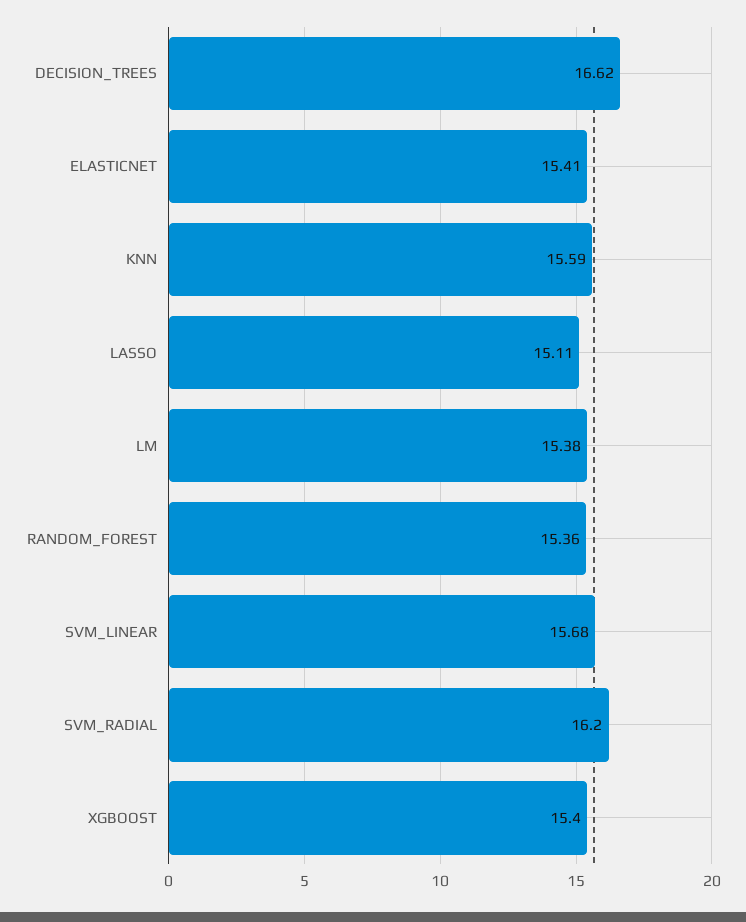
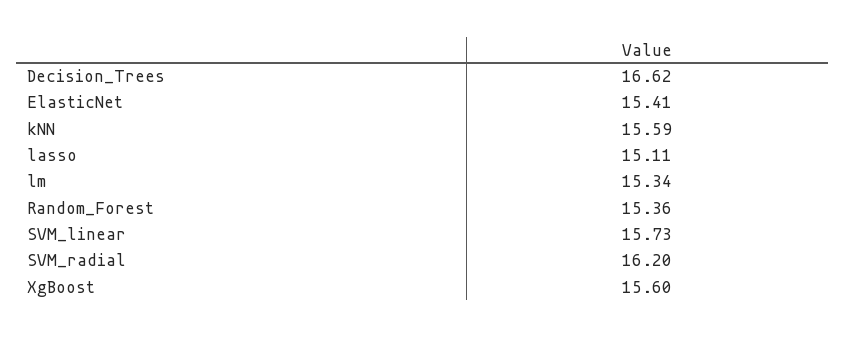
LM: 15.38 -> 15.34
SVM_LINEAR: 15.68 -> 15.73
XGBOOST: 15.4 -> 15.6

